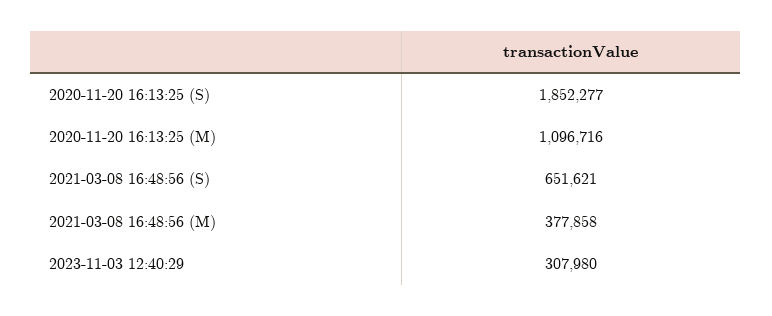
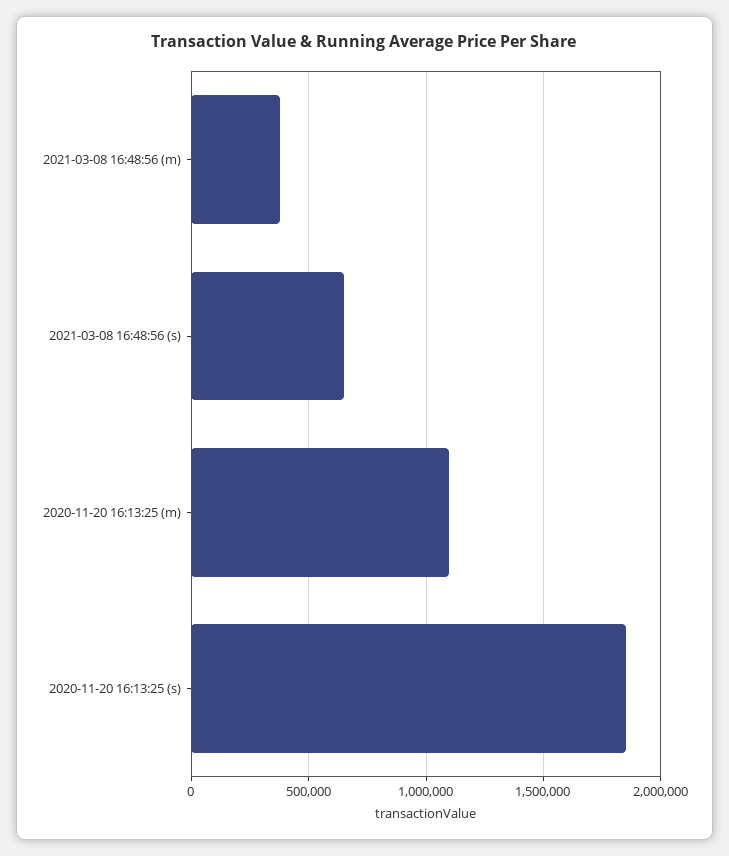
2023-11-03 12:40:29: 307980 -> none

